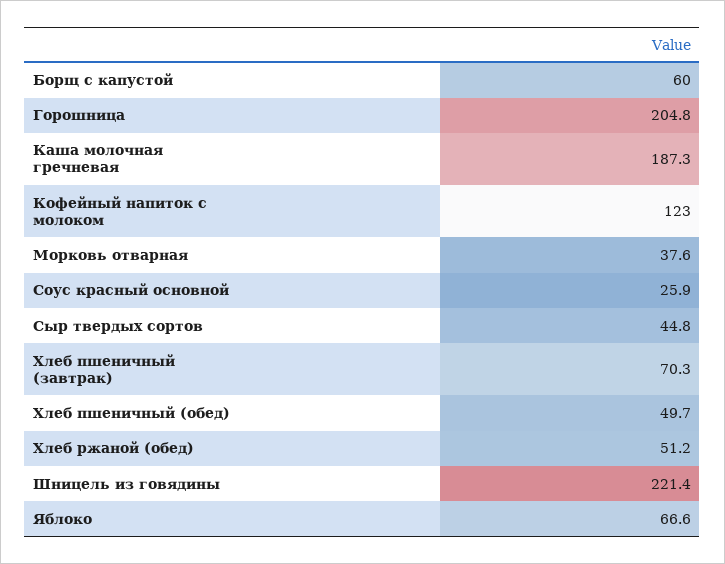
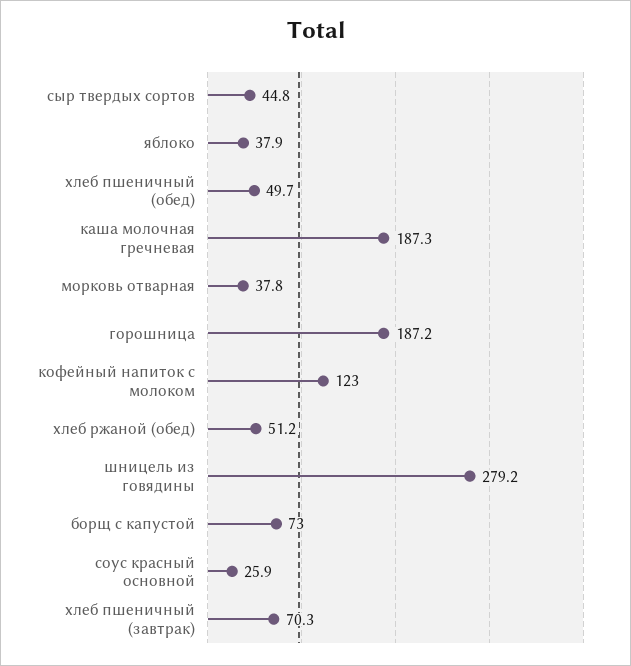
Борщ с капустой: 60 -> 73
Горошница: 204.8 -> 187.2
Морковь отварная: 37.6 -> 37.8
Шницель из говядины: 221.4 -> 279.2
Яблоко: 66.6 -> 37.9

